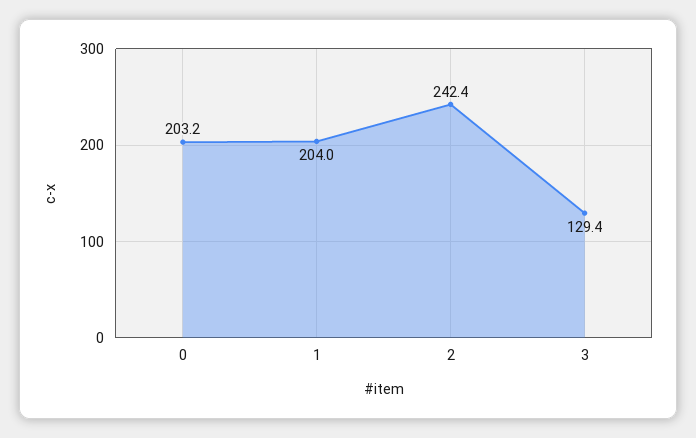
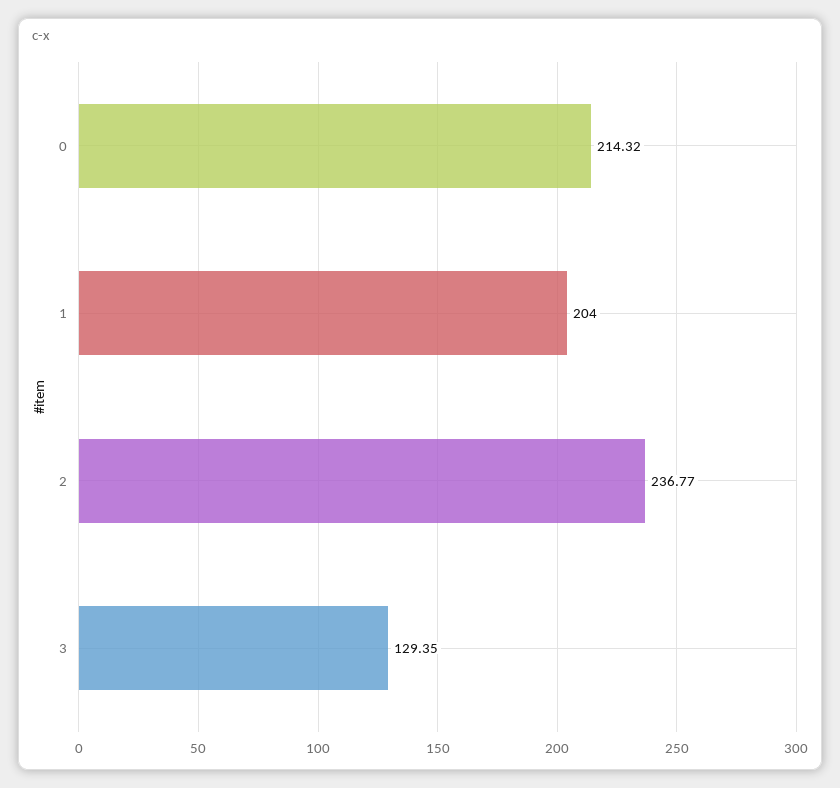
0: 203.2 -> 214.32
2: 242.4 -> 236.77

